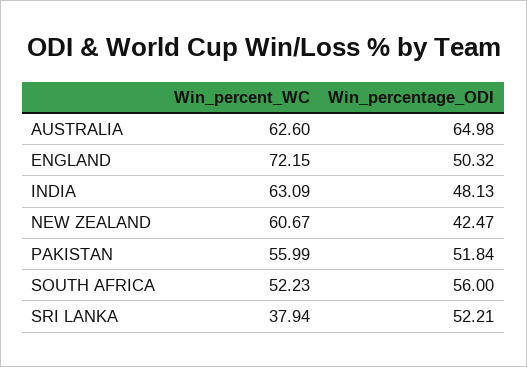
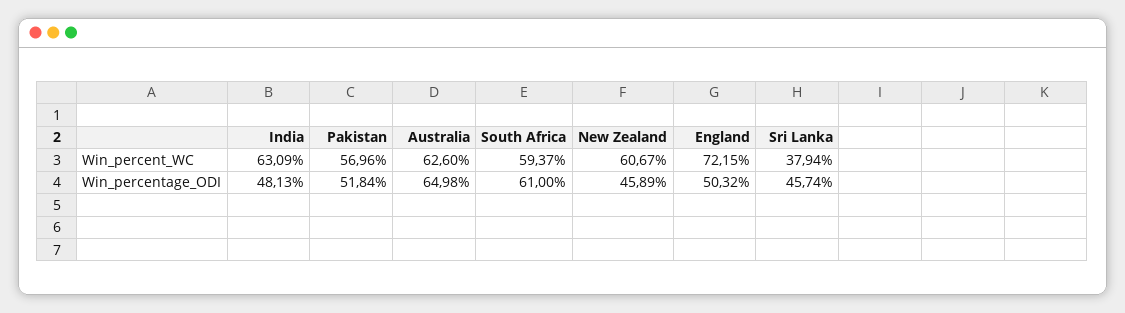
Win_percentage_ODI, NEW ZEALAND: 42.47 -> 45.89
Win_percent_WC, PAKISTAN: 55.99 -> 56.96
Win_percent_WC, SOUTH AFRICA: 52.23 -> 59.37
Win_percentage_ODI, SOUTH AFRICA: 56 -> 61
Win_percentage_ODI, SRI LANKA: 52.21 -> 45.74

